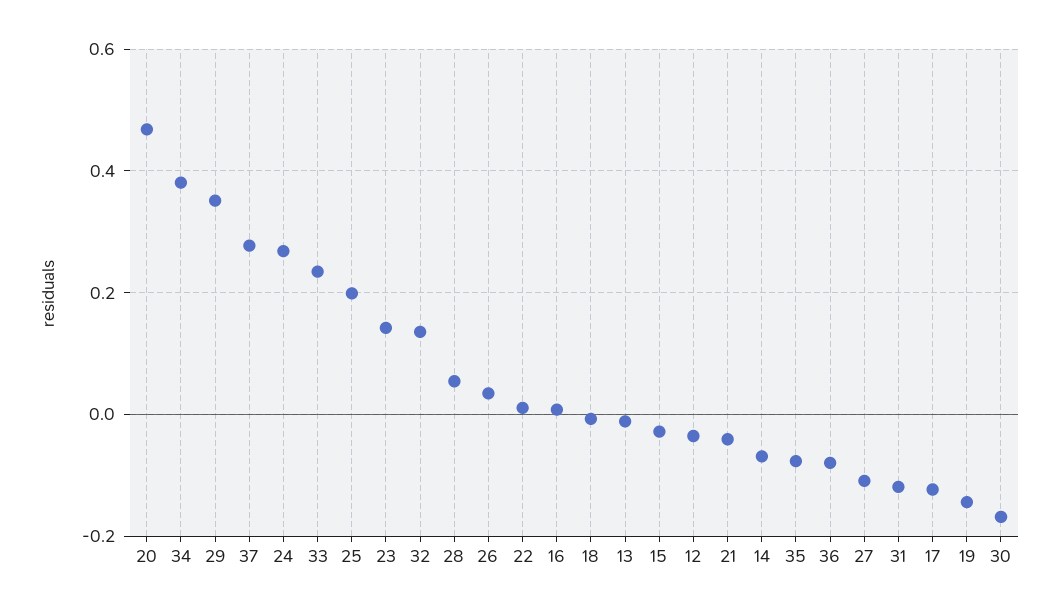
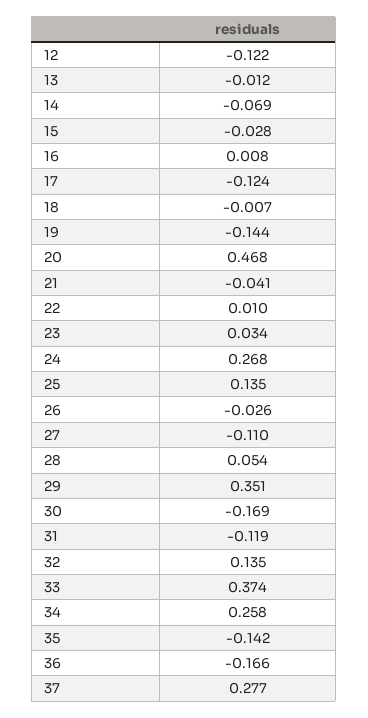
34: 0.38 -> 0.258
33: 0.24 -> 0.374
25: 0.2 -> 0.135
23: 0.14 -> 0.034
26: 0.04 -> -0.026
12: -0.04 -> -0.122
35: -0.08 -> -0.142
36: -0.08 -> -0.166

